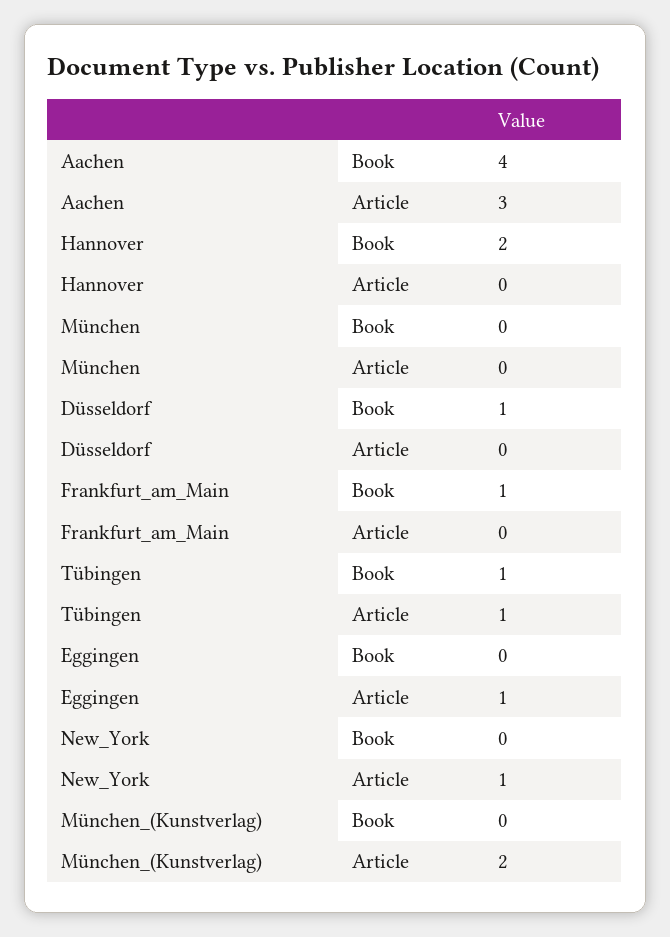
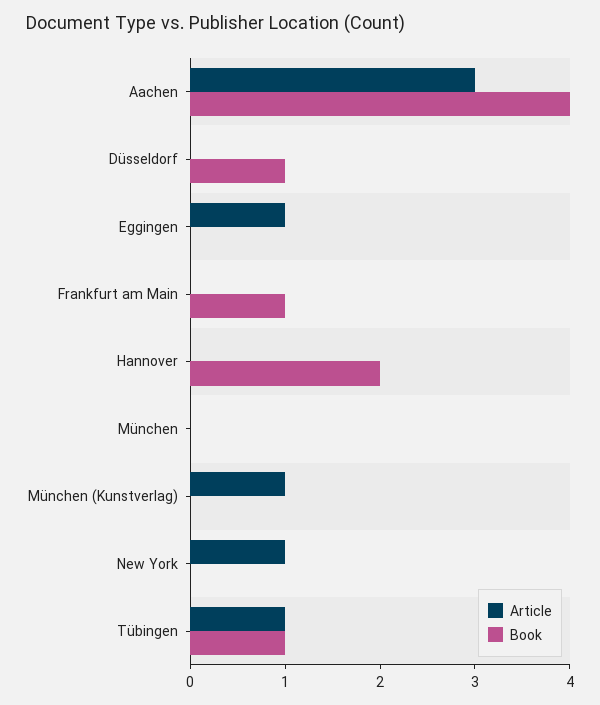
Article, München_(Kunstverlag): 2 -> 1

